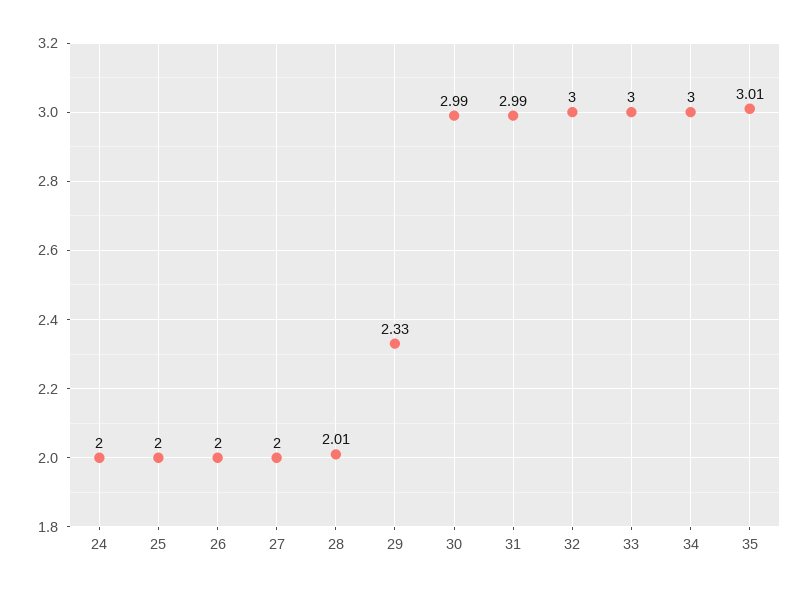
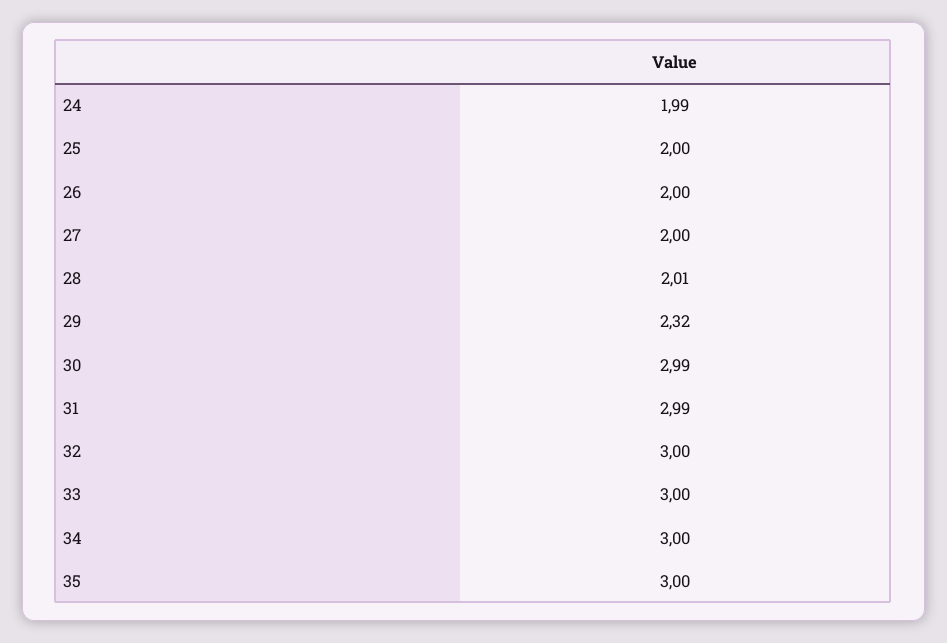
24: 2 -> 1.99
29: 2.33 -> 2.32
35: 3.01 -> 3

